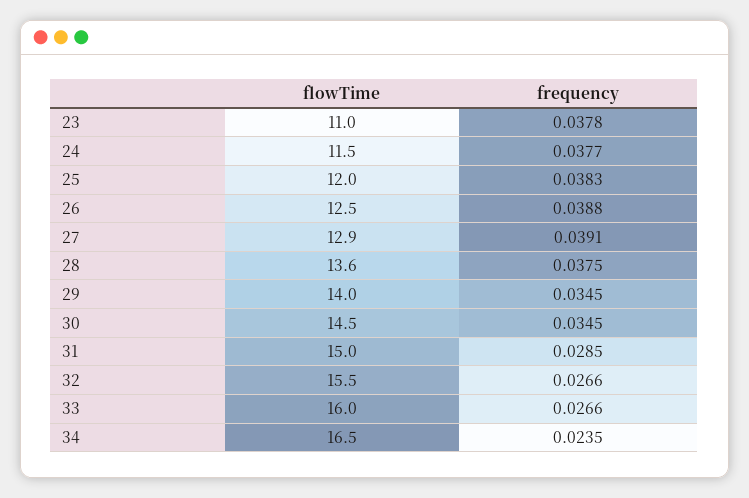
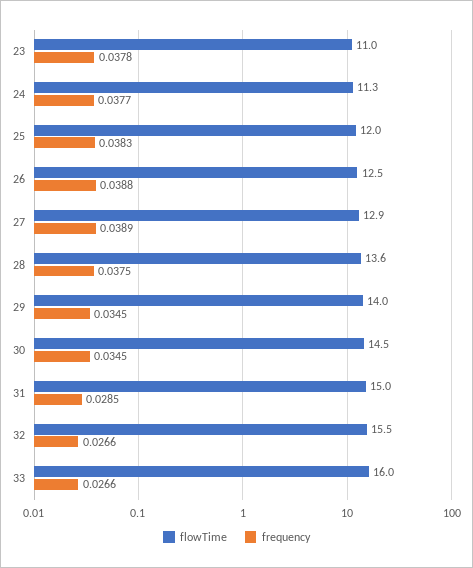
flowTime, 24: 11.5 -> 11.3
frequency, 27: 0.0391 -> 0.0389
flowTime, 34: 16.5 -> none
frequency, 34: 0.0235 -> none

